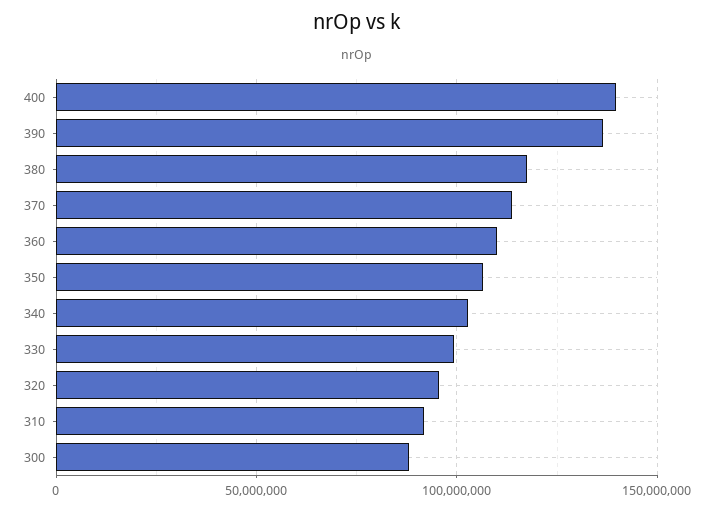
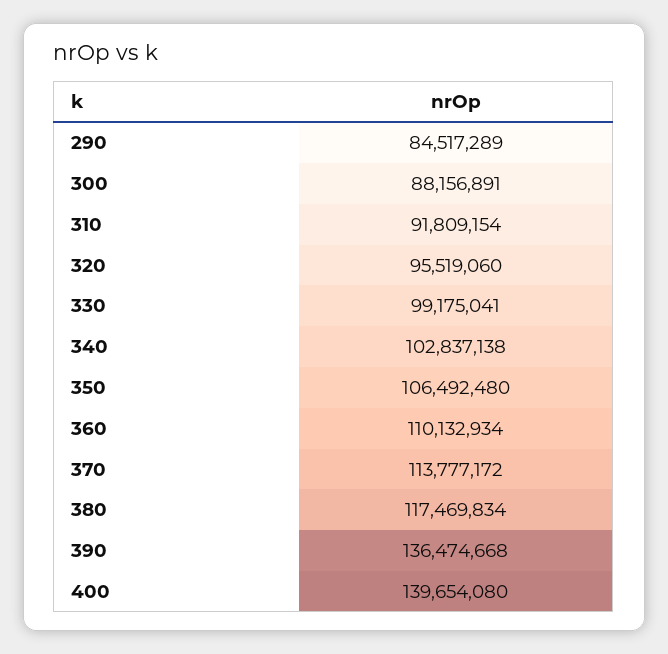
290: none -> 84517289

